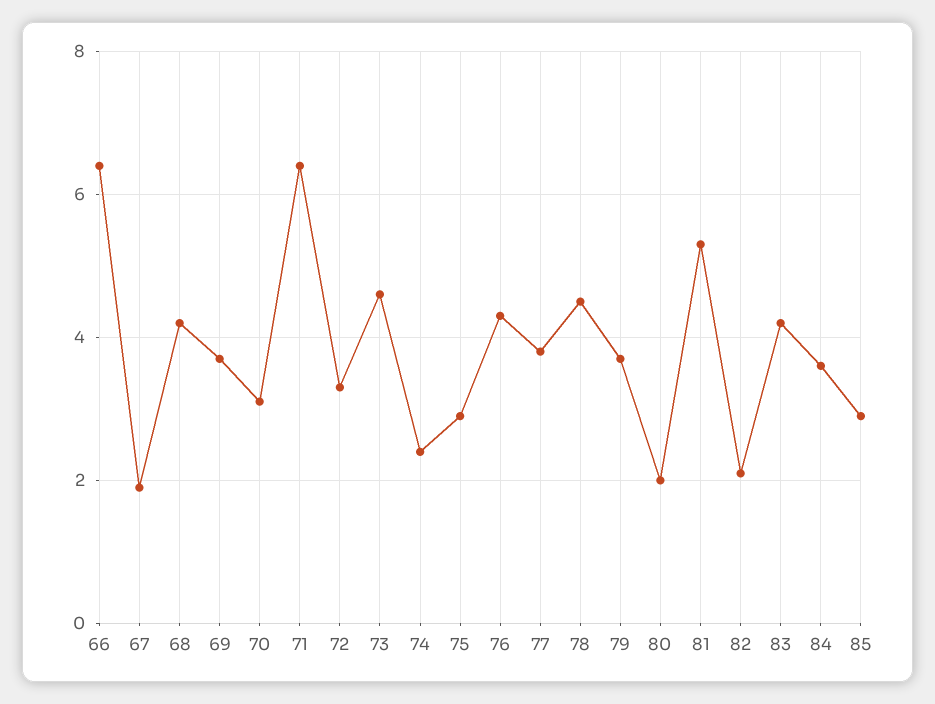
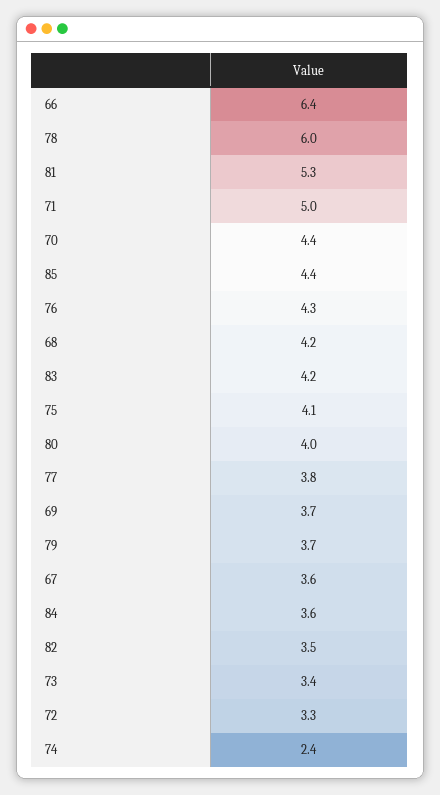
67: 2 -> 3.6
70: 3 -> 4.4
71: 6.5 -> 5
73: 4.5 -> 3.4
75: 3 -> 4.1
78: 4.5 -> 6
80: 2 -> 4
82: 2 -> 3.5
85: 3 -> 4.4

